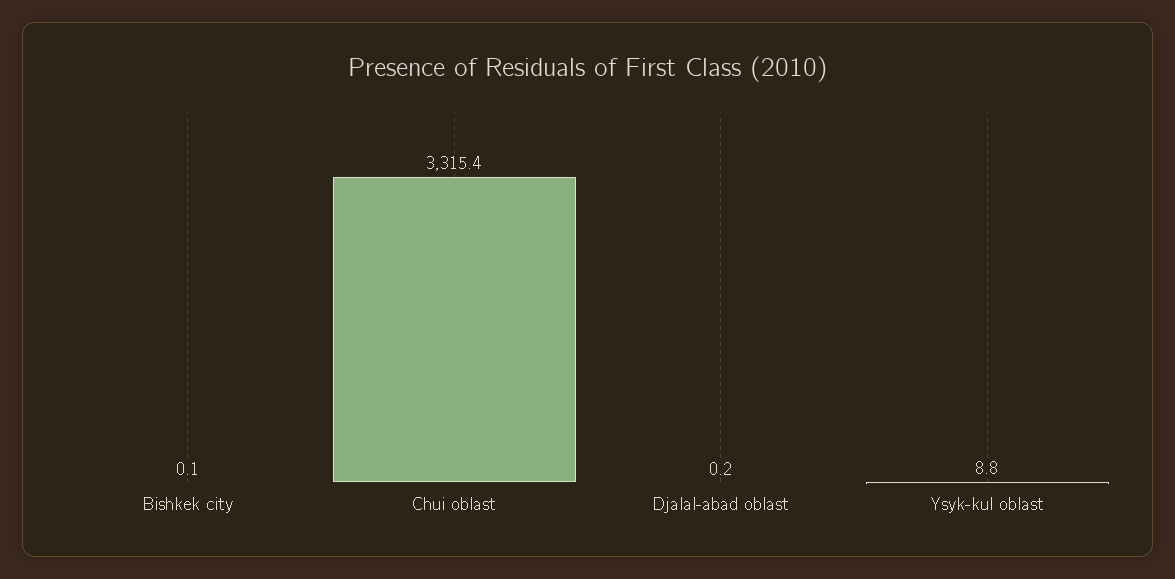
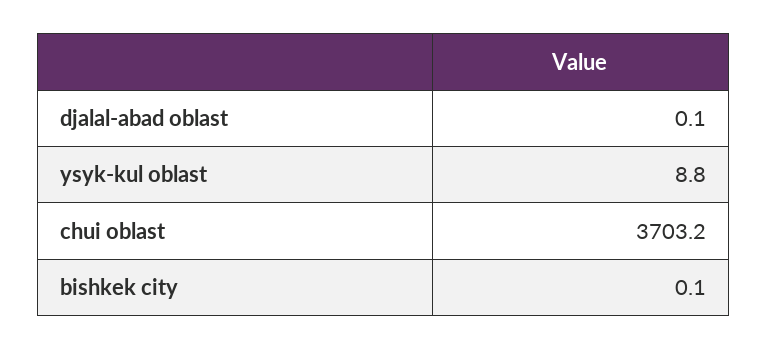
Chui oblast: 3315.4 -> 3703.2
Djalal-abad oblast: 0.2 -> 0.1

